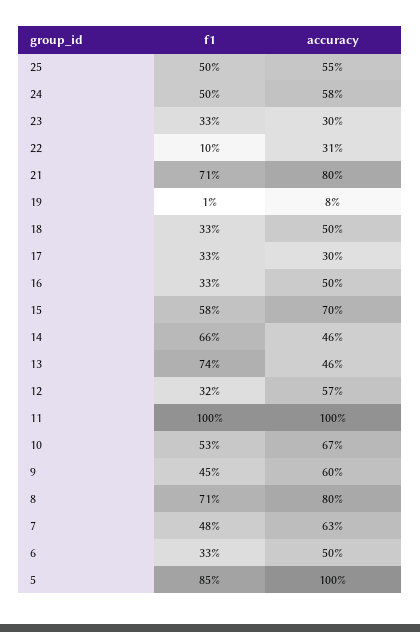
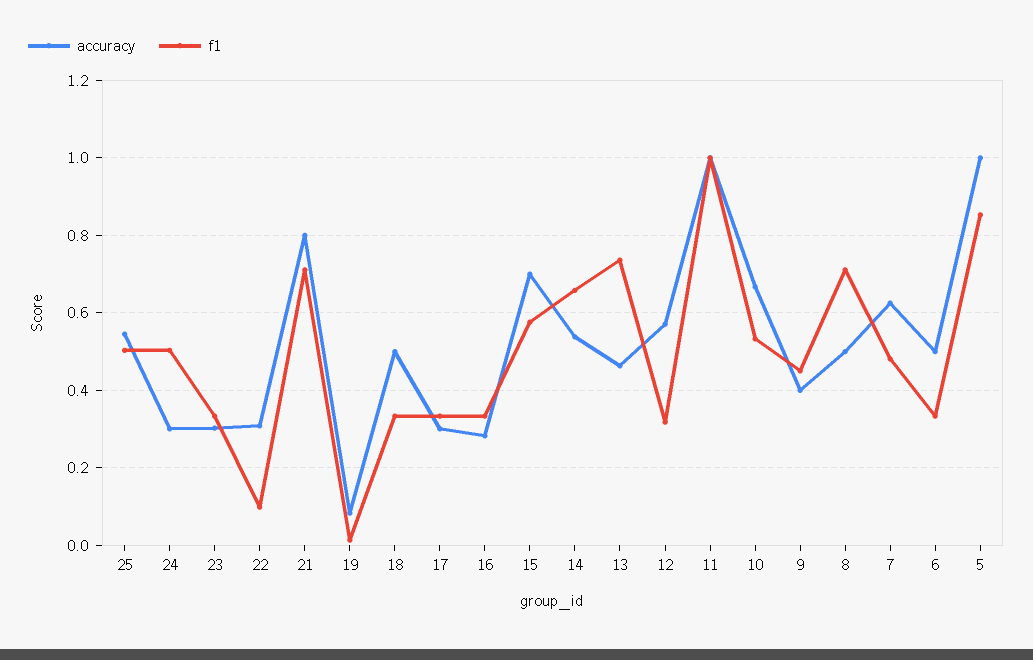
accuracy, 24: 0.58 -> 0.3
accuracy, 16: 0.5 -> 0.28
accuracy, 14: 0.46 -> 0.54
accuracy, 9: 0.6 -> 0.4
accuracy, 8: 0.8 -> 0.5

